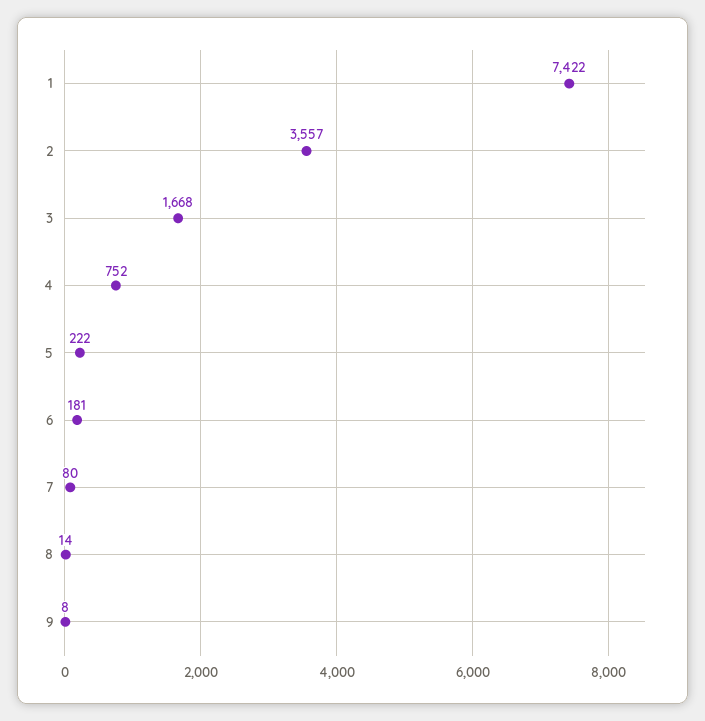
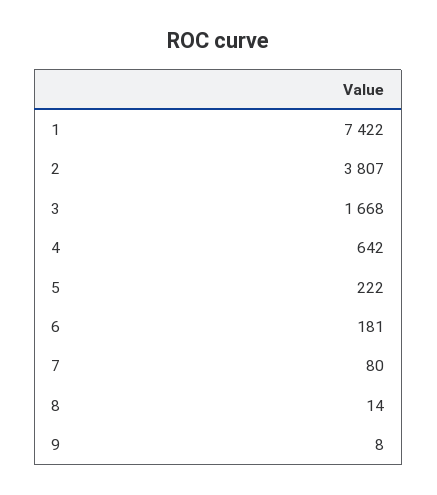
2: 3557 -> 3807
4: 752 -> 642

